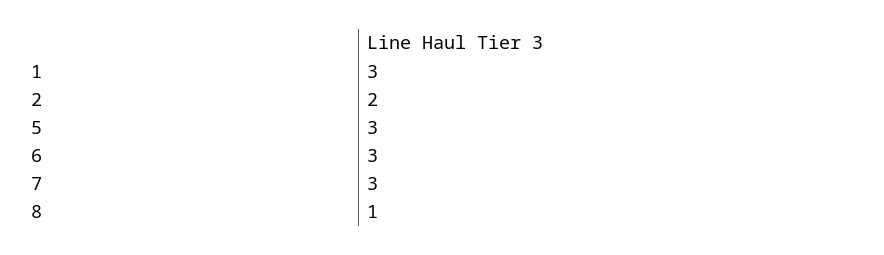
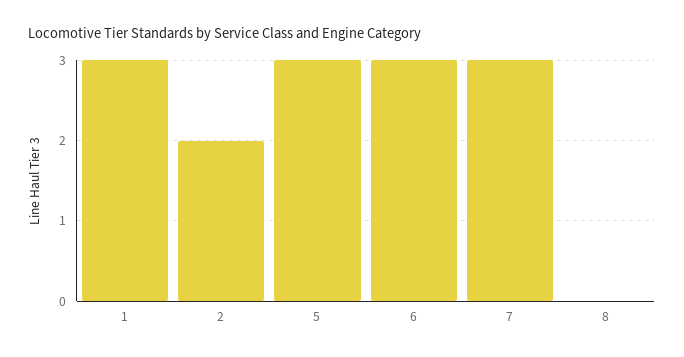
8: 1 -> 0

